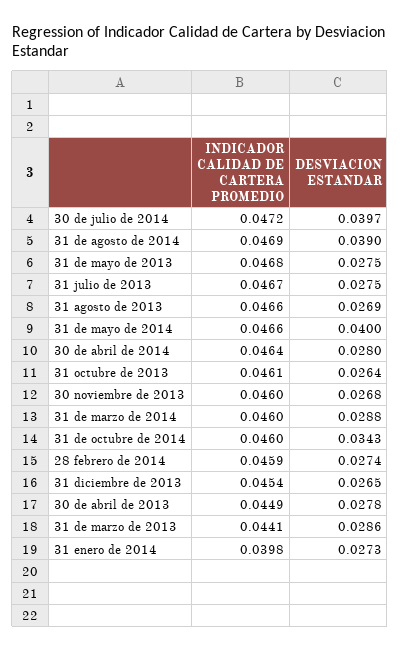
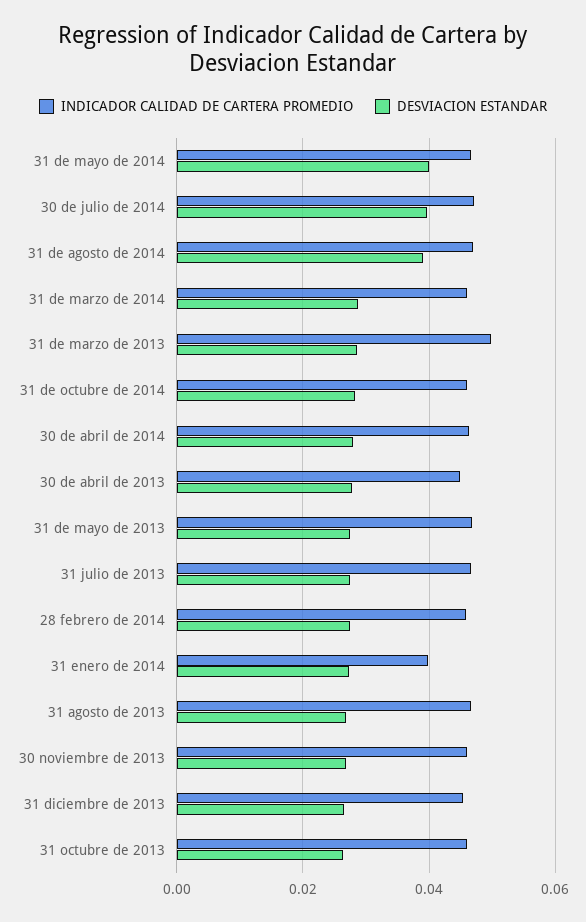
DESVIACION ESTANDAR, 31 de octubre de 2014: 0.0343 -> 0.028
INDICADOR CALIDAD DE CARTERA PROMEDIO, 31 de marzo de 2013: 0.0441 -> 0.05

